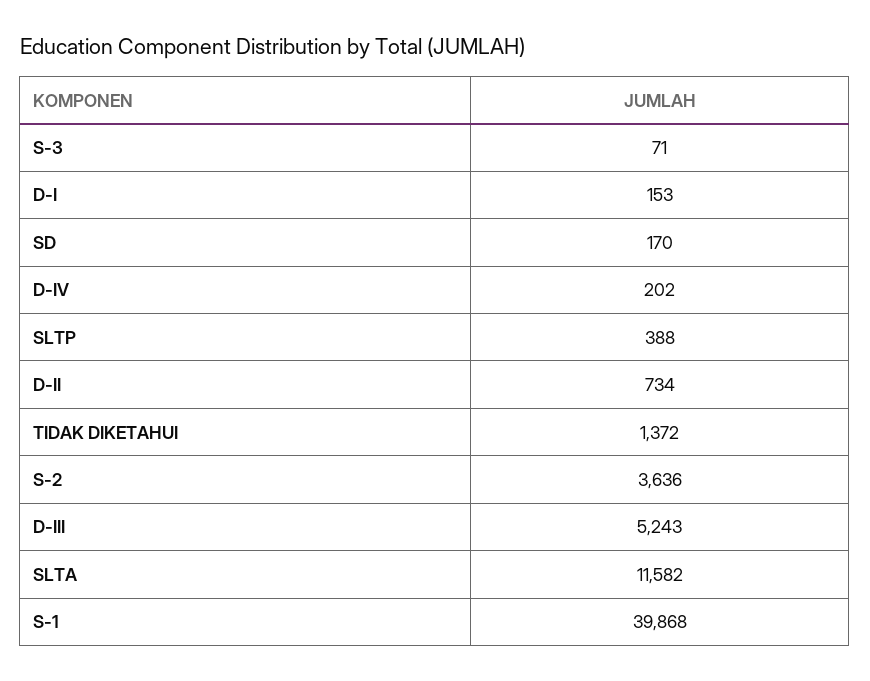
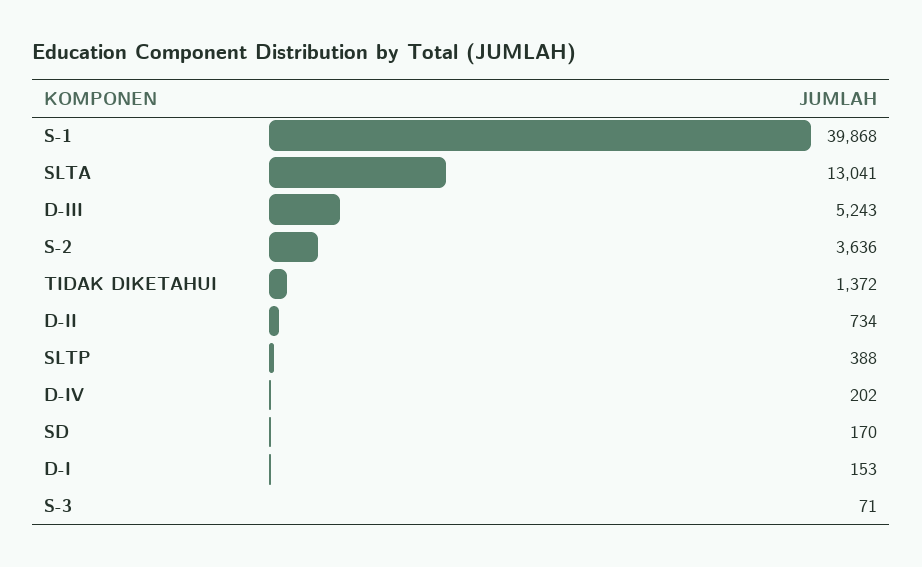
SLTA: 11582 -> 13041

